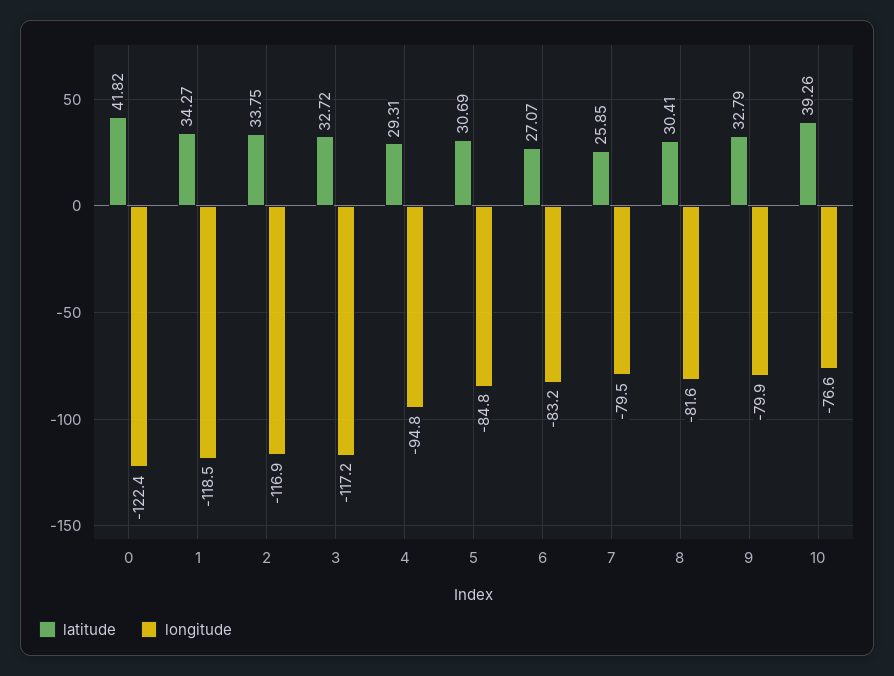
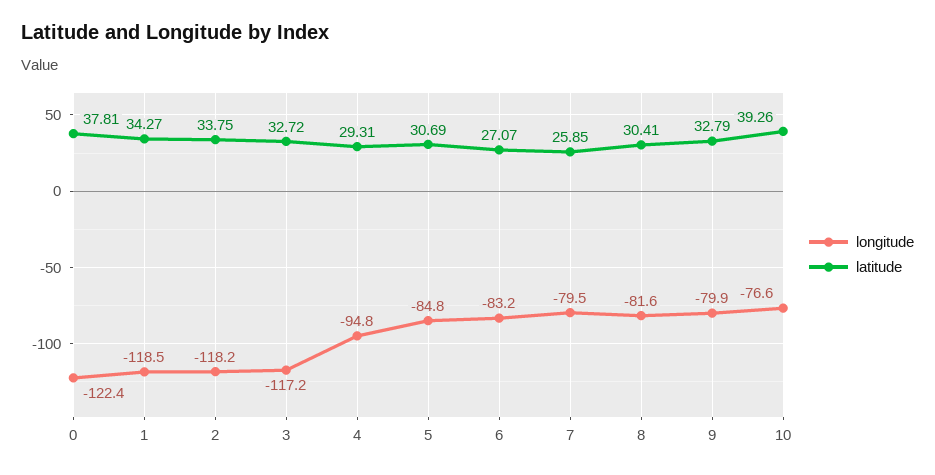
latitude, 0: 41.82 -> 37.81
longitude, 2: -116.9 -> -118.2

